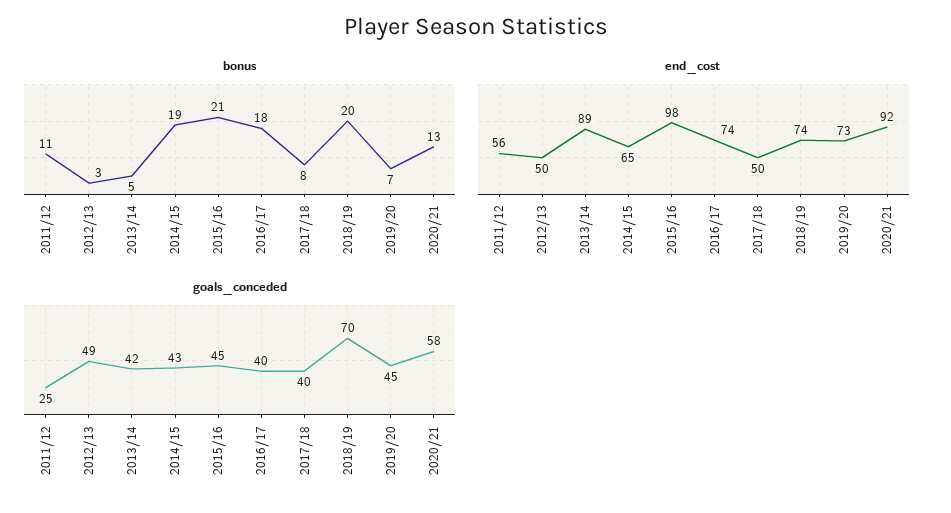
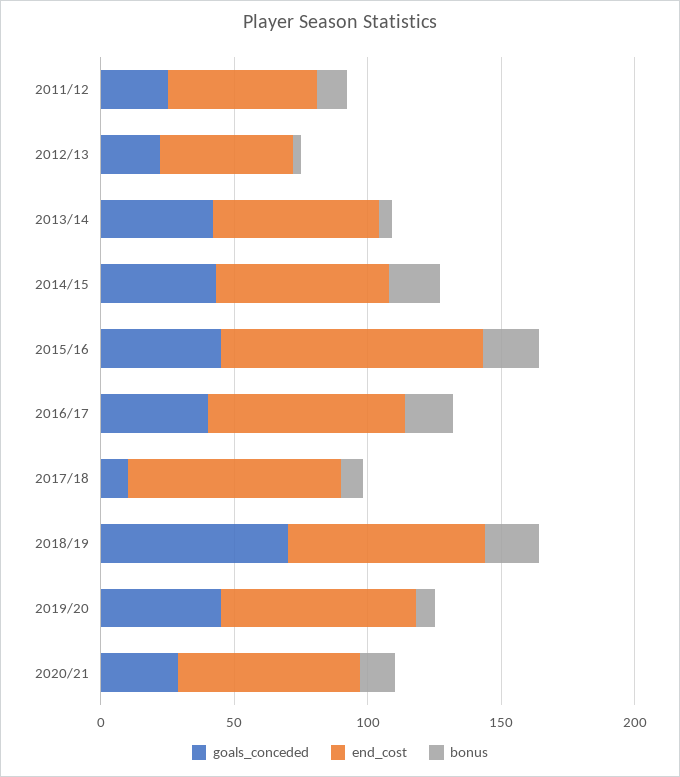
end_cost, 2013/14: 89 -> 60
end_cost, 2017/18: 50 -> 80
end_cost, 2020/21: 92 -> 70
goals_conceded, 2012/13: 49 -> 20
goals_conceded, 2017/18: 40 -> 10
goals_conceded, 2020/21: 58 -> 30

